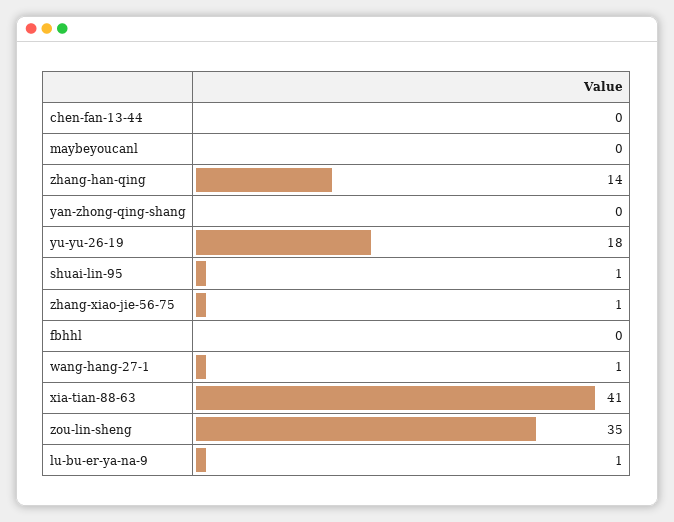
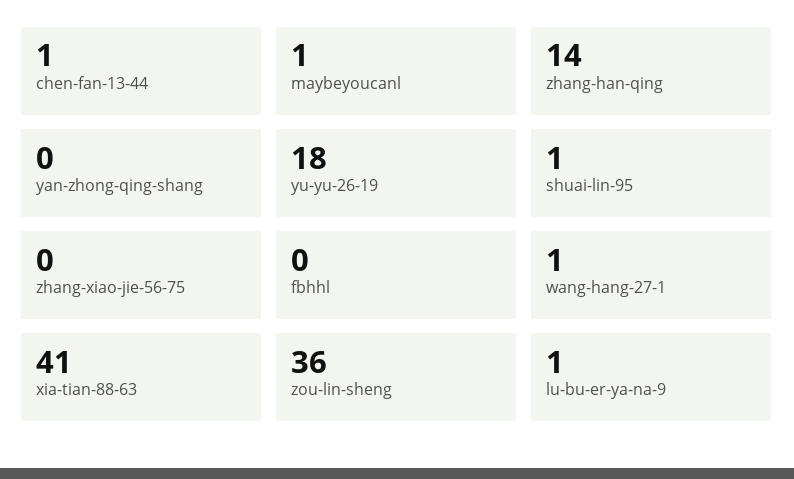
chen-fan-13-44: 0 -> 1
maybeyoucanl: 0 -> 1
zhang-xiao-jie-56-75: 1 -> 0
zou-lin-sheng: 35 -> 36

